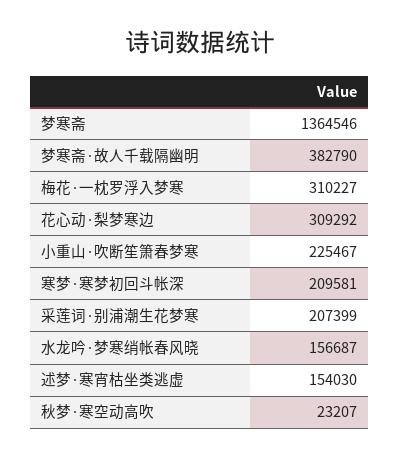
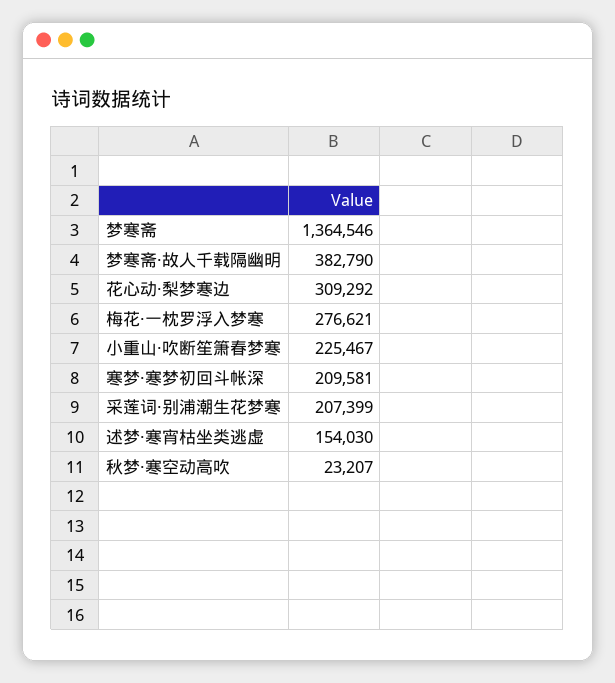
梅花·一枕罗浮入梦寒: 310227 -> 276621
水龙吟·梦寒绡帐春风晓: 156687 -> none

